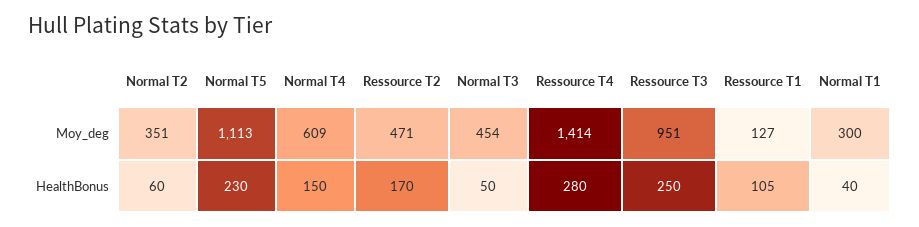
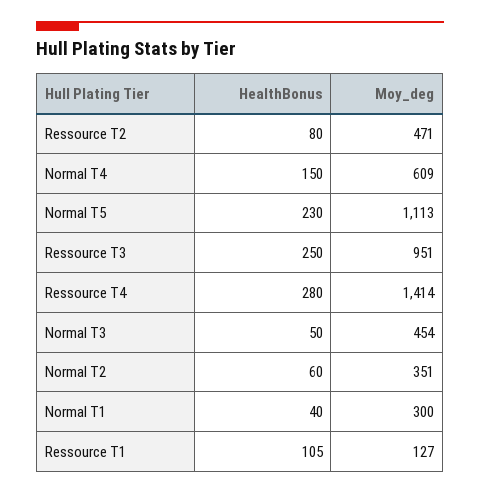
Ressource T2, HealthBonus: 170 -> 80

